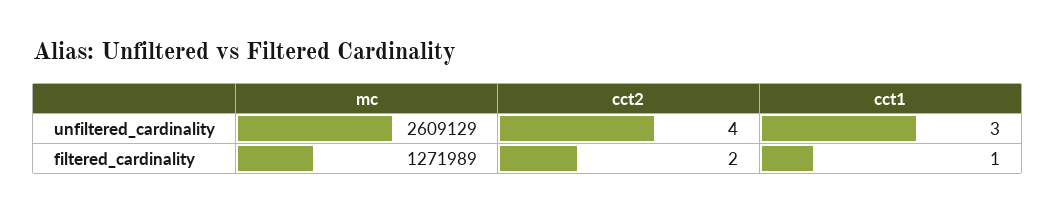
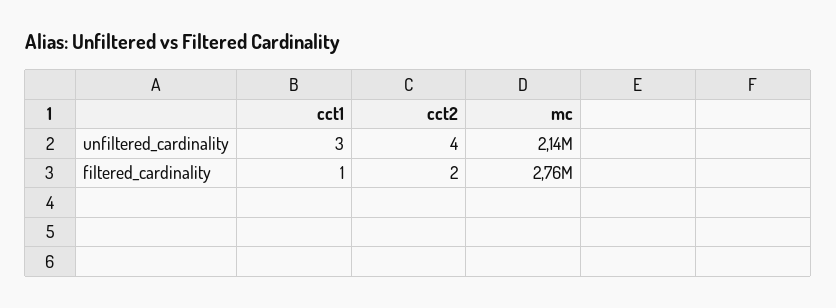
mc, unfiltered_cardinality: 2609129 -> 2140000
mc, filtered_cardinality: 1271989 -> 2760000

